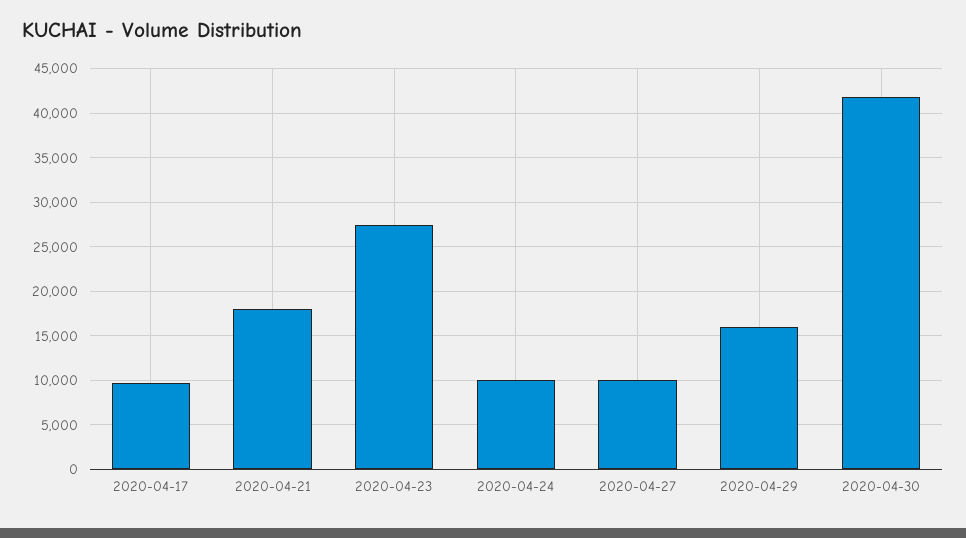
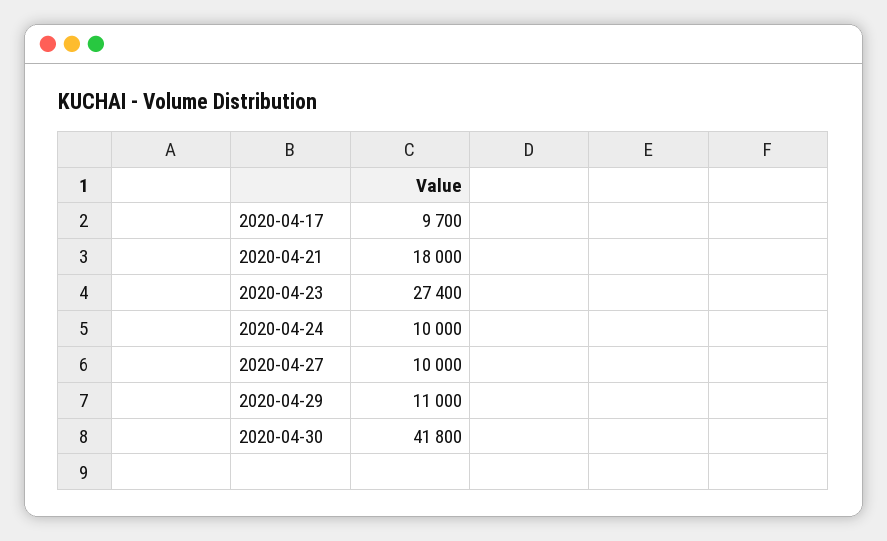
2020-04-29: 16000 -> 11000

